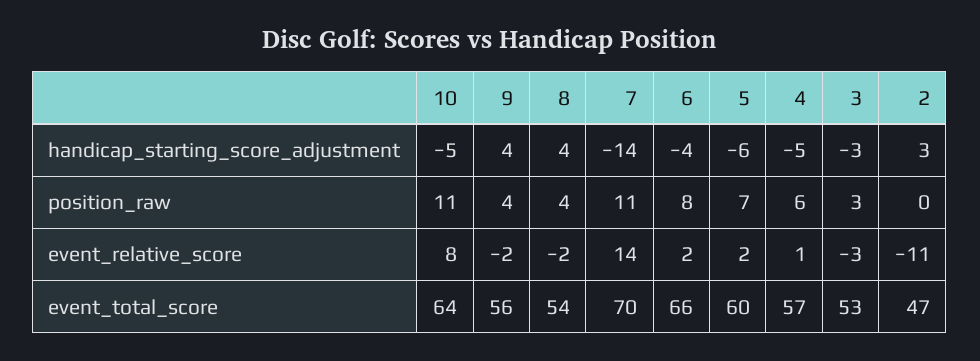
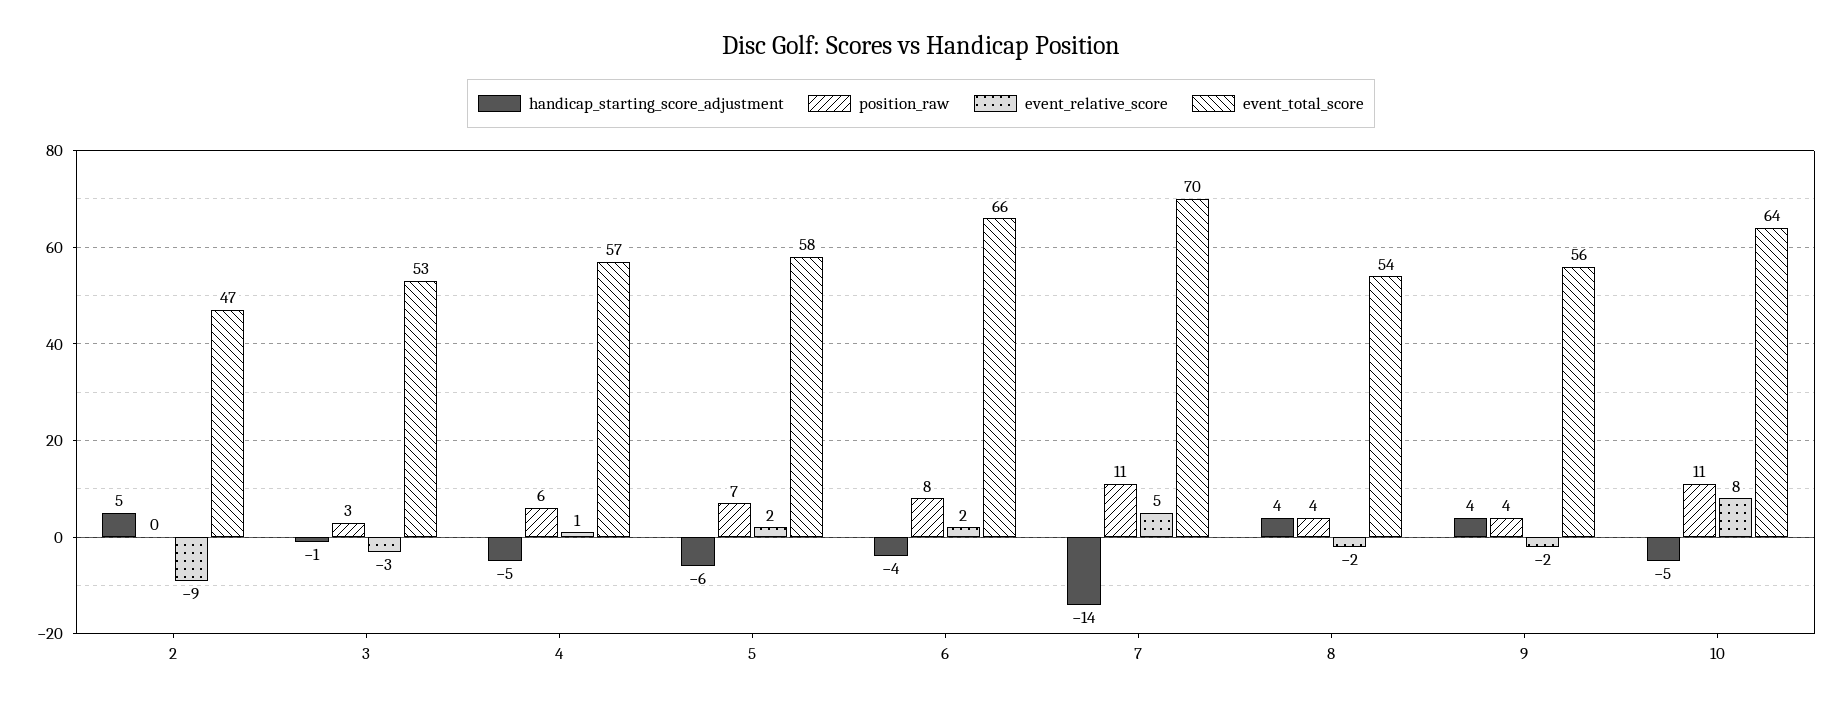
handicap_starting_score_adjustment, 3: -3 -> -1
handicap_starting_score_adjustment, 2: 3 -> 5
event_relative_score, 7: 14 -> 5
event_relative_score, 2: -11 -> -9
event_total_score, 5: 60 -> 58

